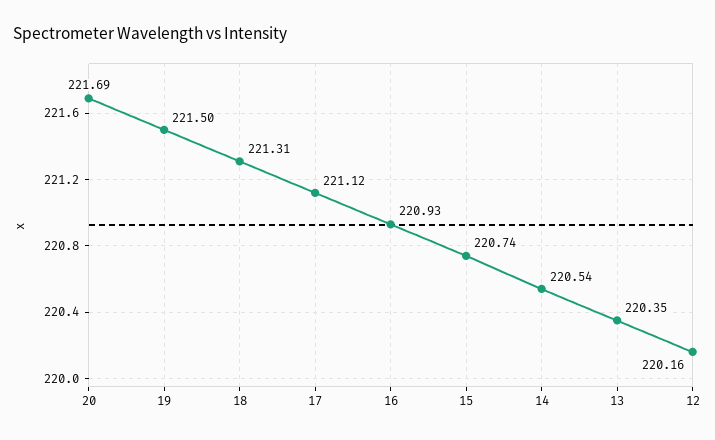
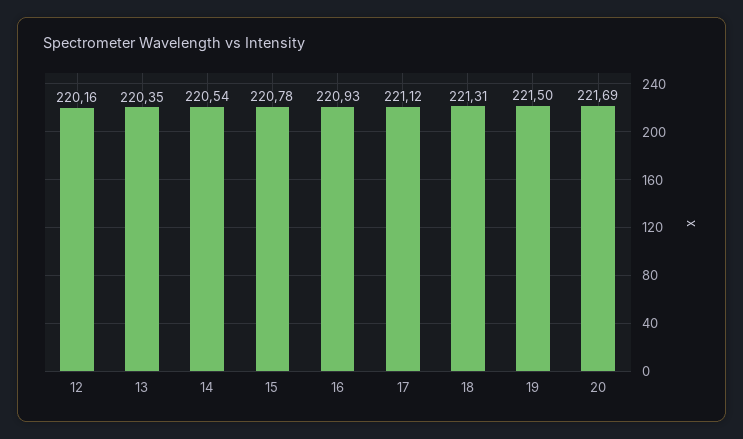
15: 220.74 -> 220.78

